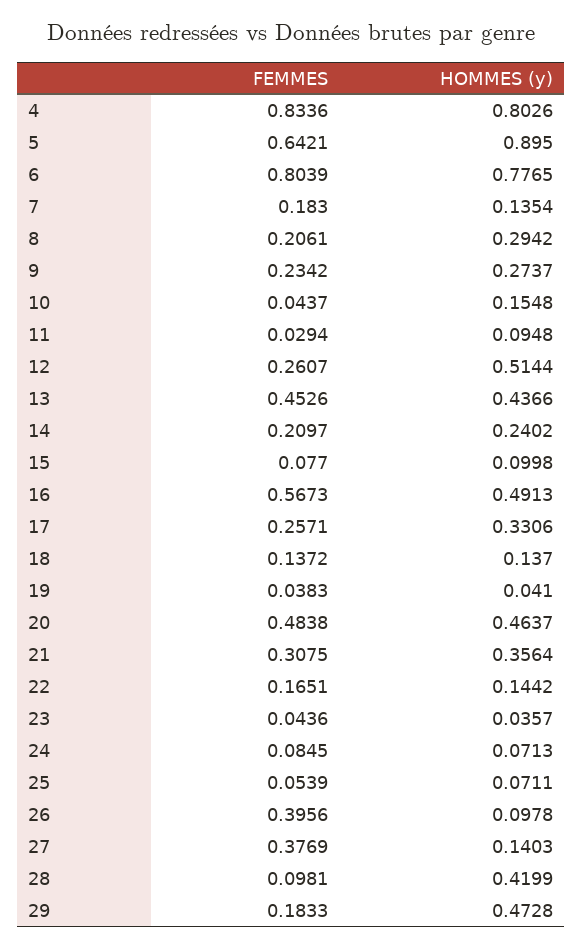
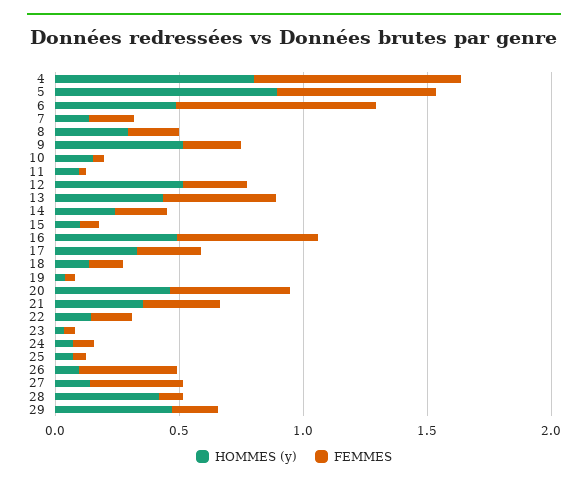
HOMMES (y), 6: 0.7765 -> 0.5
HOMMES (y), 9: 0.2737 -> 0.5

